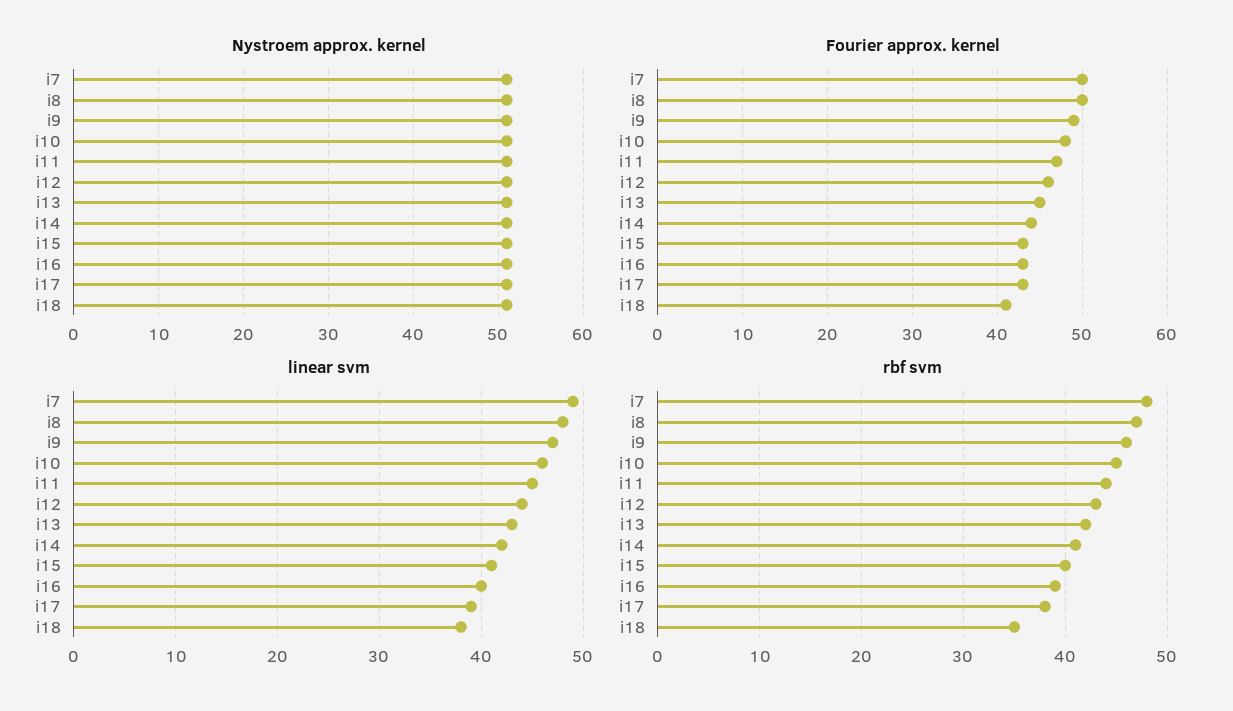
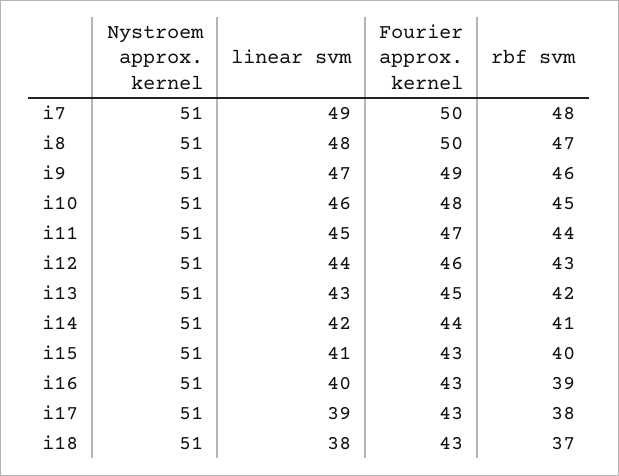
Fourier approx. kernel, i18: 41 -> 43
rbf svm, i18: 35 -> 37

